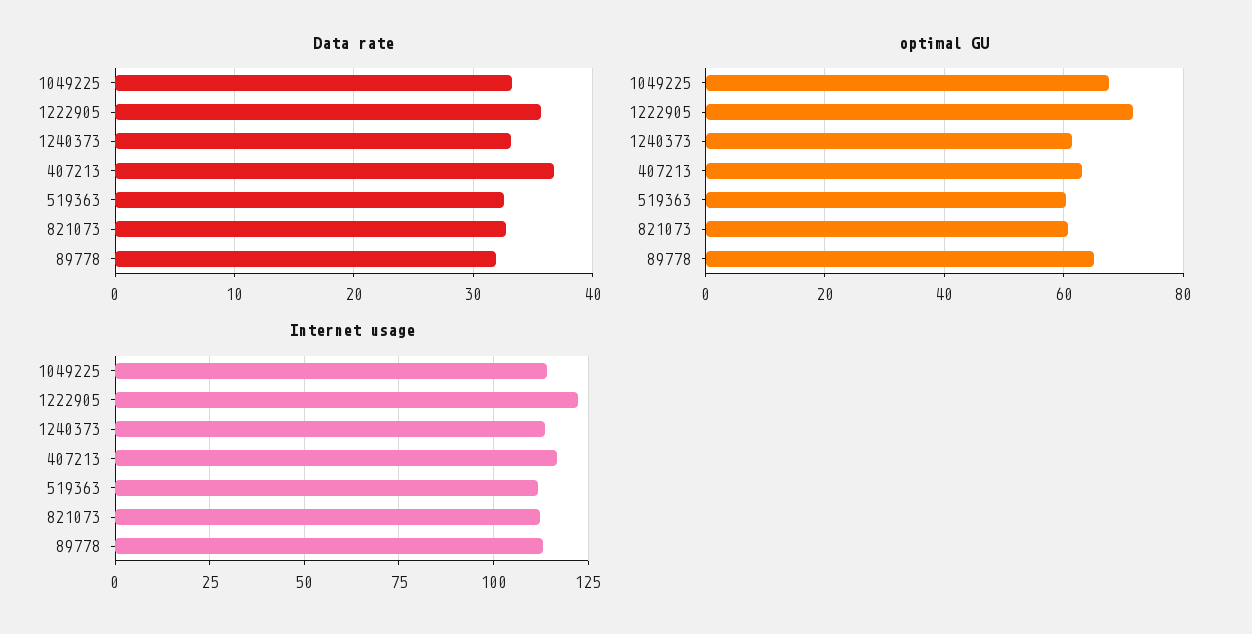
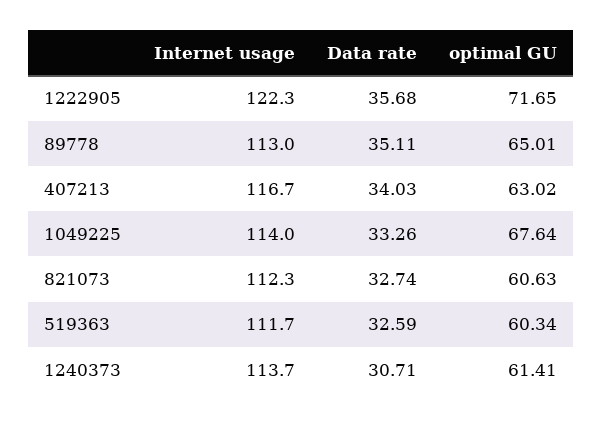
Data rate, 1240373: 33 -> 30.71
Data rate, 407213: 37 -> 34.03
Data rate, 89778: 32 -> 35.11

